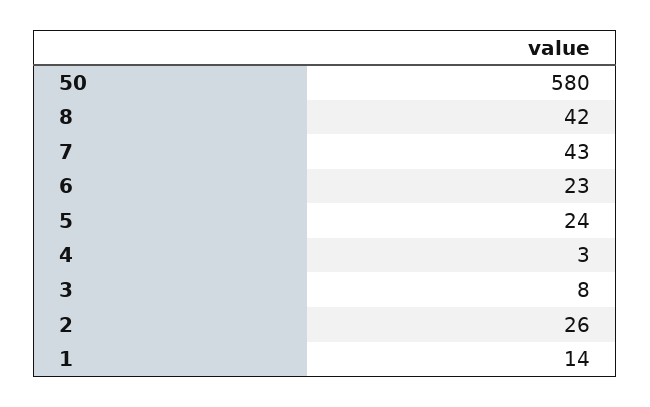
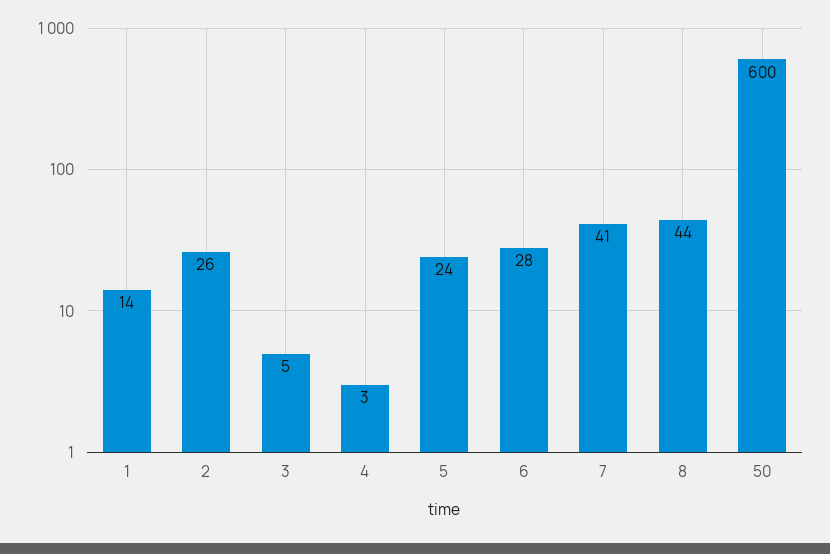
50: 580 -> 600
8: 42 -> 44
7: 43 -> 41
6: 23 -> 28
3: 8 -> 5

